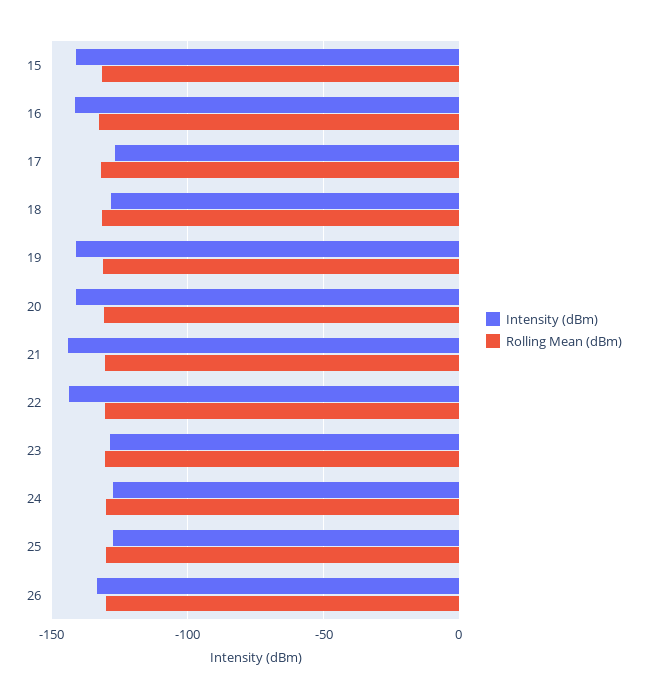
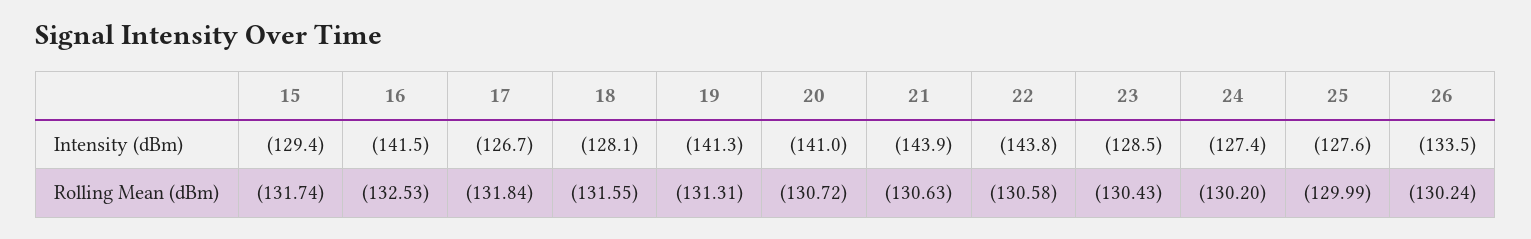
Intensity (dBm), 15: -140 -> -129.4

